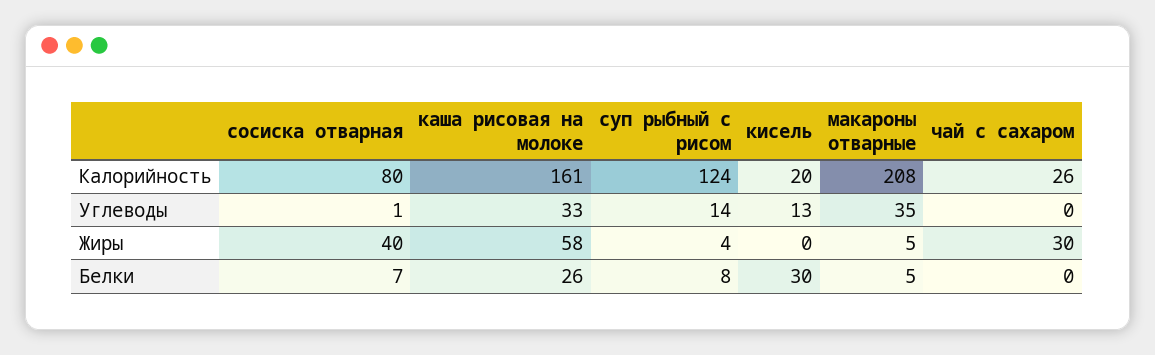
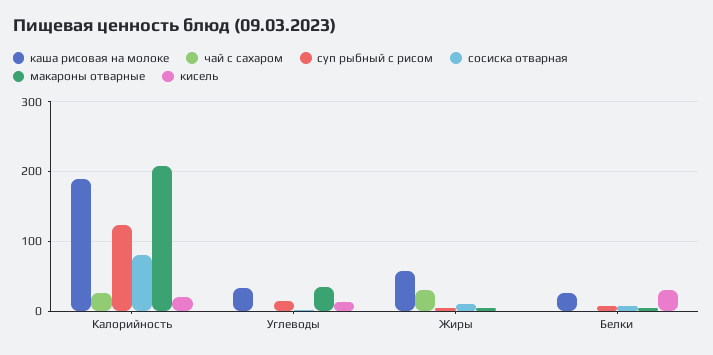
каша рисовая на молоке, Калорийность: 161 -> 190
сосиска отварная, Жиры: 40 -> 10

